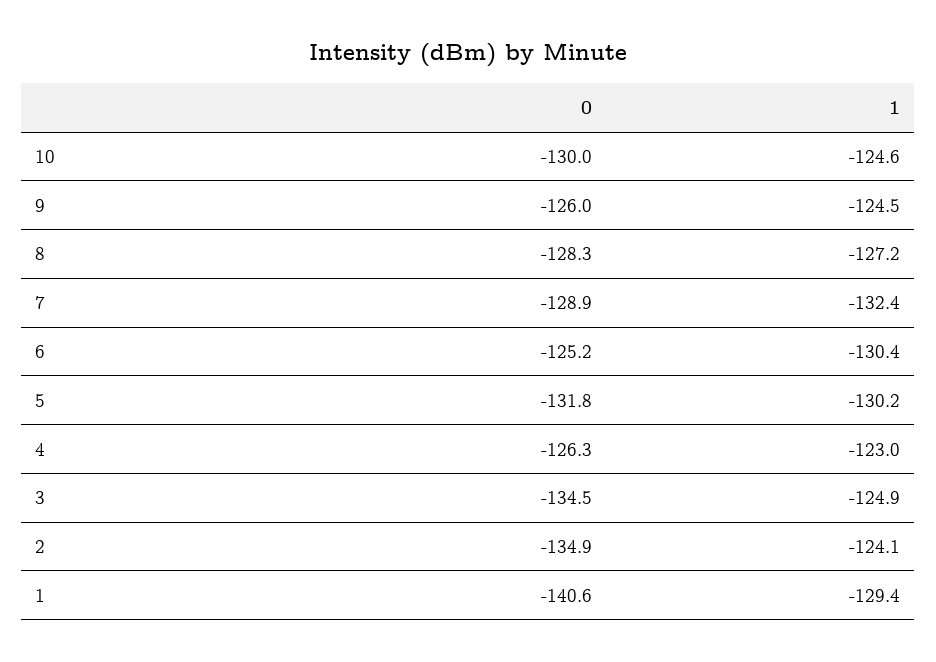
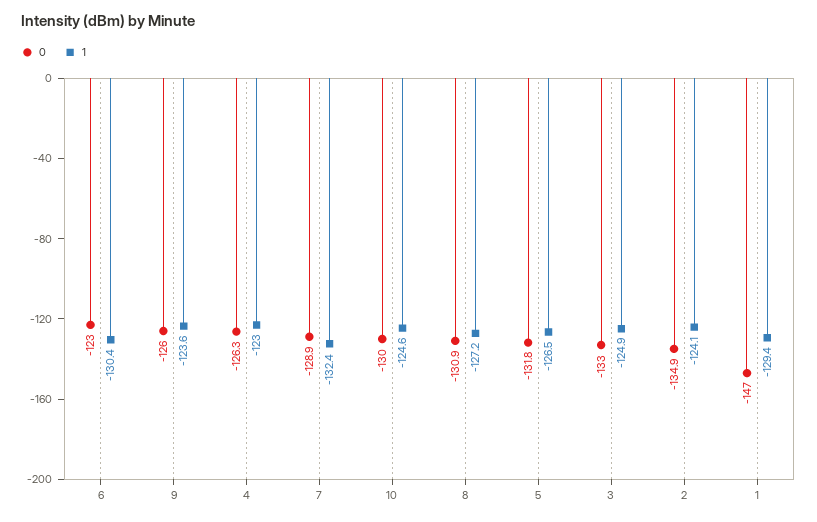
1, 9: -124.5 -> -123.6
0, 8: -128.3 -> -130.9
0, 6: -125.2 -> -123
1, 5: -130.2 -> -126.5
0, 3: -134.5 -> -133
0, 1: -140.6 -> -147

